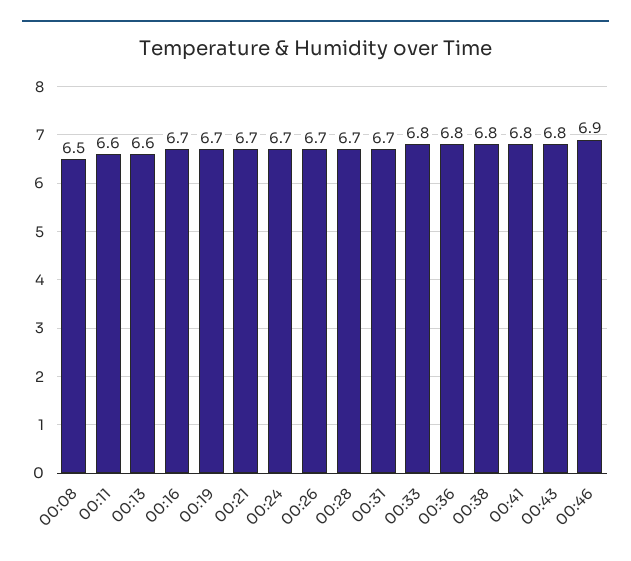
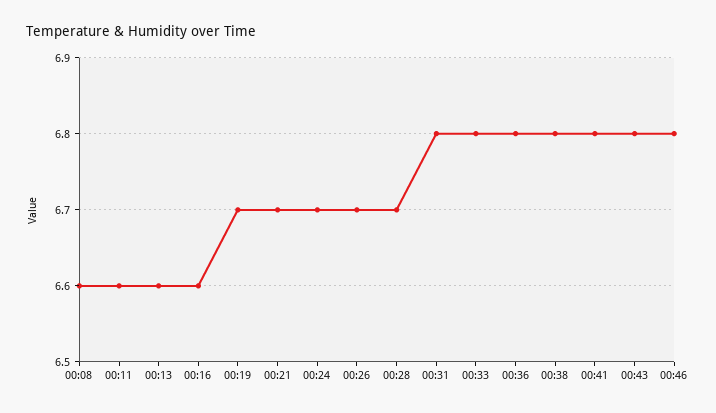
00:08: 6.5 -> 6.6
00:16: 6.7 -> 6.6
00:31: 6.7 -> 6.8
00:46: 6.9 -> 6.8

